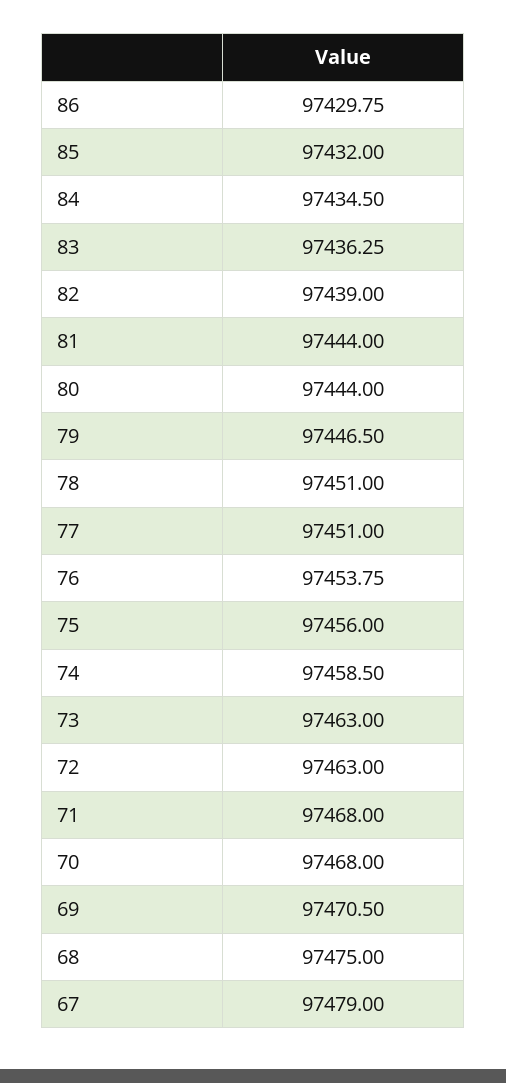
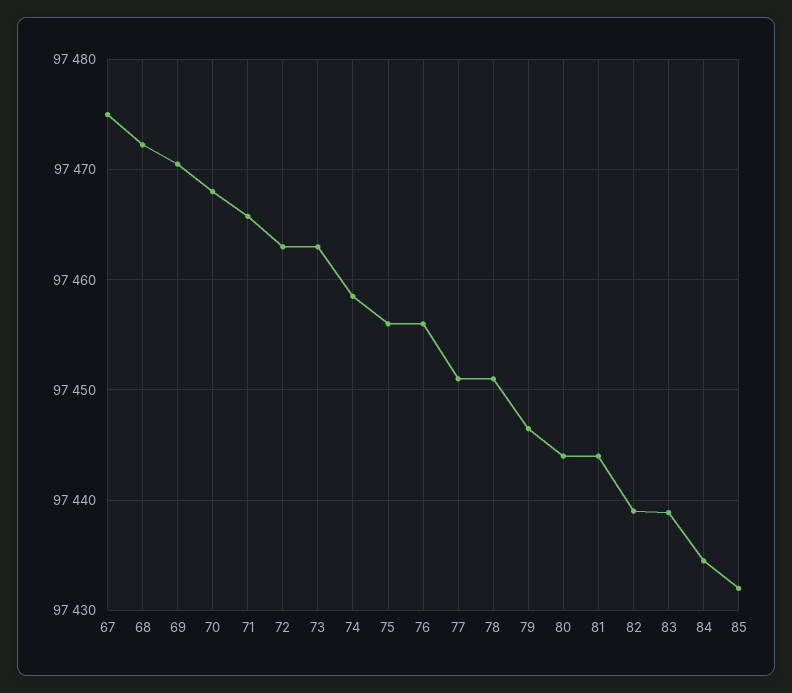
86: 97429.75 -> none
83: 97436.25 -> 97439
76: 97453.75 -> 97456
71: 97468 -> 97466
68: 97475 -> 97472
67: 97479 -> 97475

